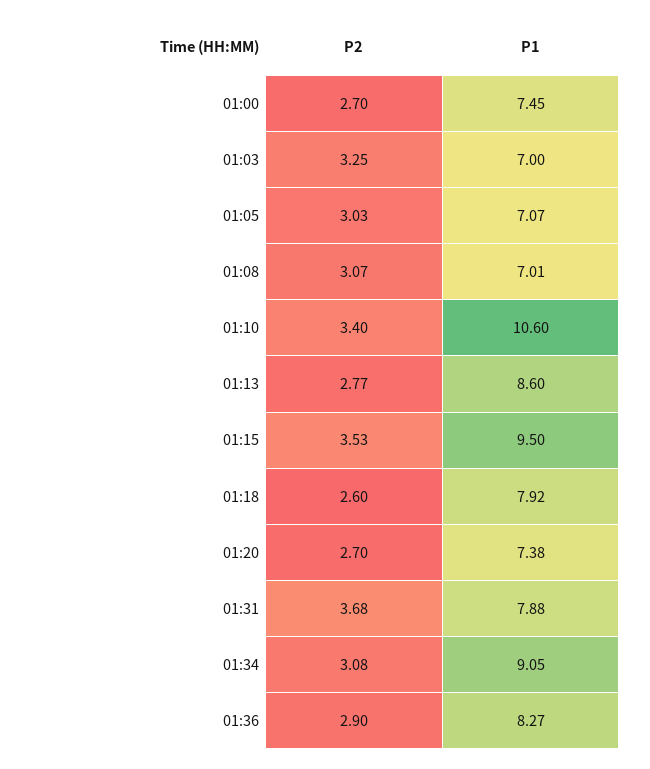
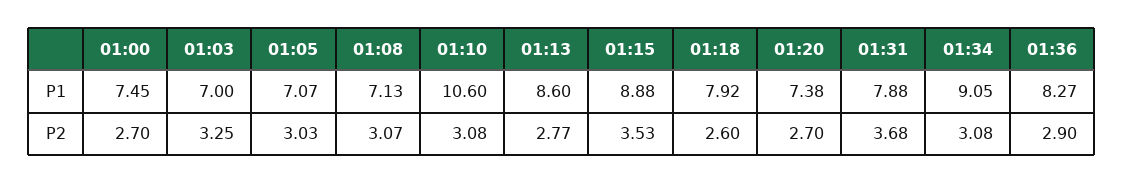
P1, 01:08: 7.01 -> 7.13
P2, 01:10: 3.4 -> 3.08
P1, 01:15: 9.5 -> 8.88

